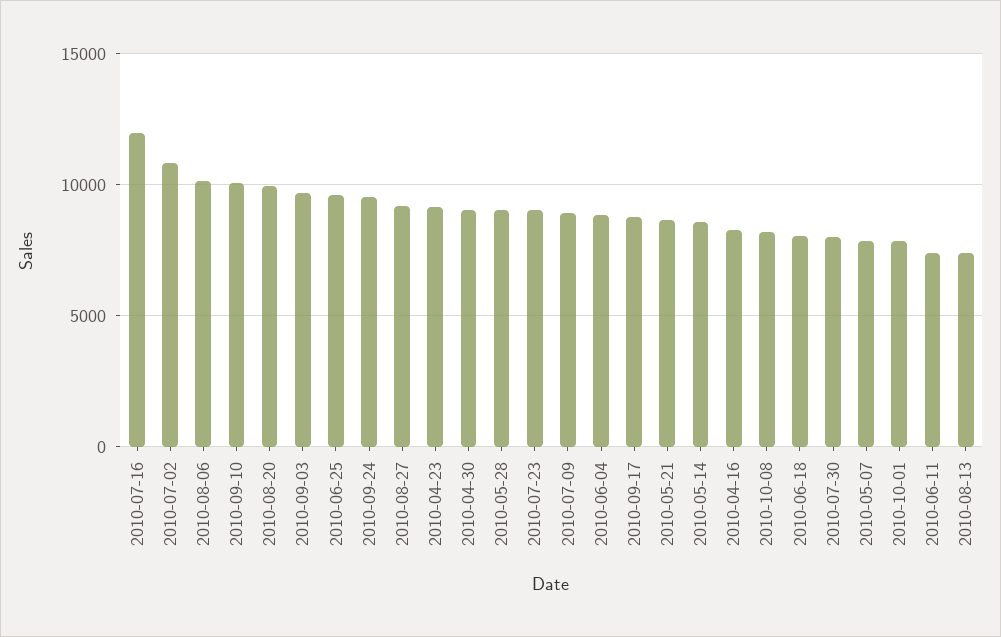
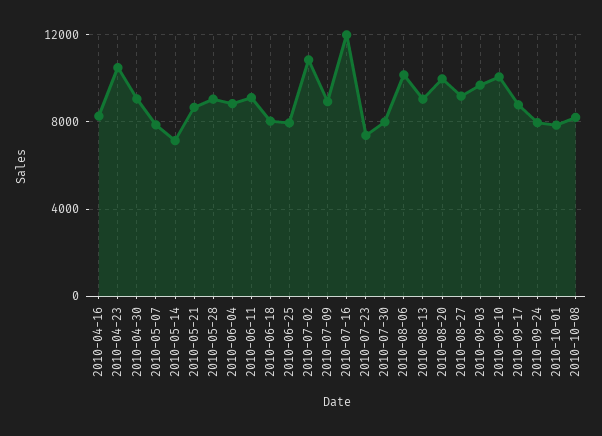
2010-06-25: 9500 -> 8000
2010-09-24: 9500 -> 8000
2010-04-23: 9000 -> 10500
2010-07-23: 9000 -> 7500
2010-05-14: 8500 -> 7000
2010-06-11: 7500 -> 9000
2010-08-13: 7500 -> 9000

